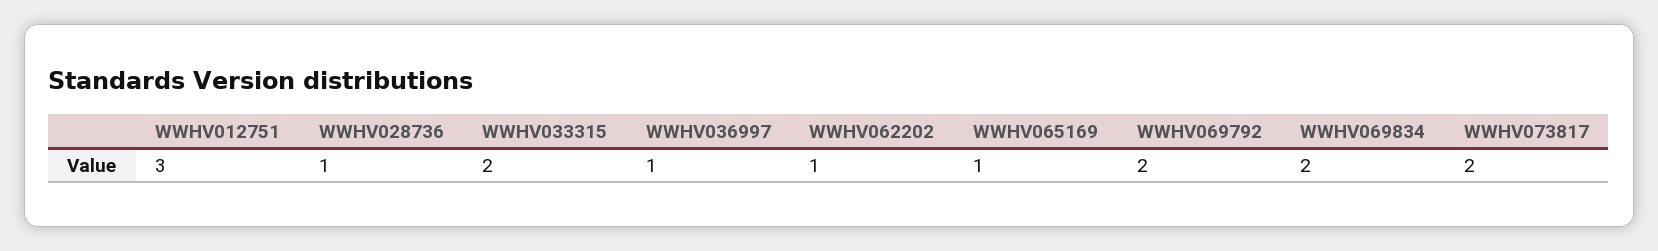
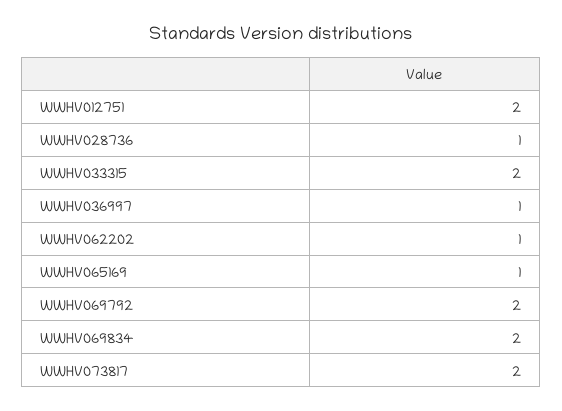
WWHV012751: 3 -> 2

